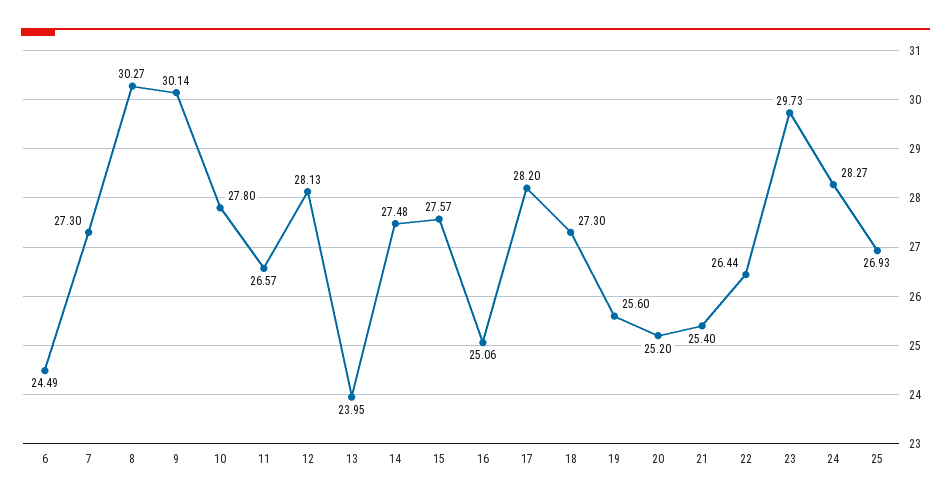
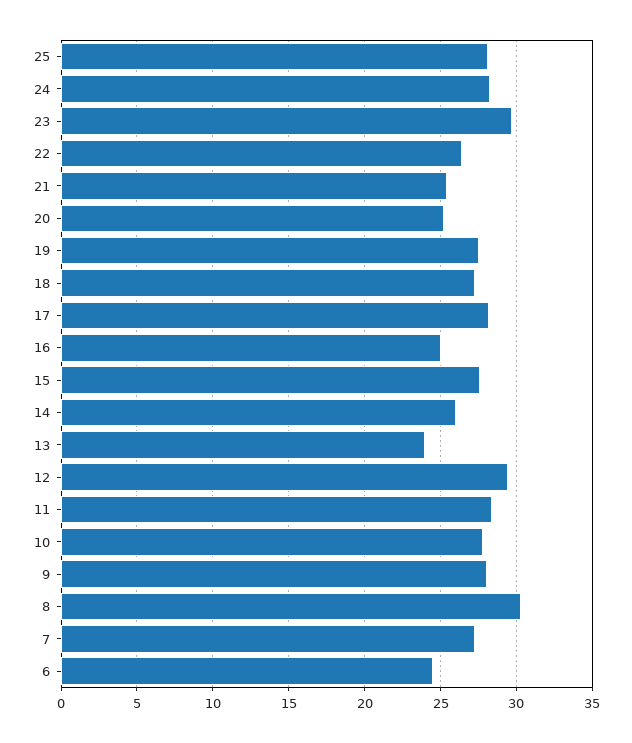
9: 30.14 -> 28
11: 26.57 -> 28.5
12: 28.13 -> 29.5
14: 27.48 -> 26
19: 25.6 -> 27.5
25: 26.93 -> 28

